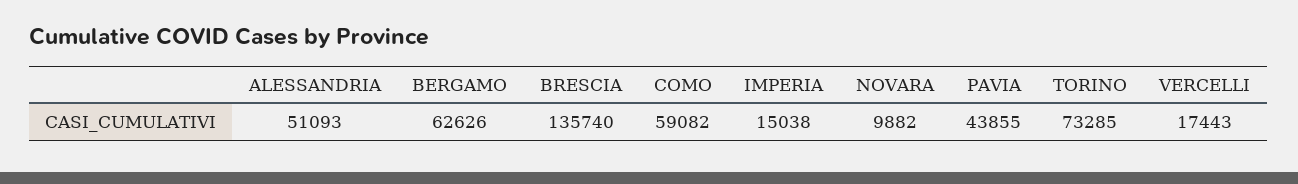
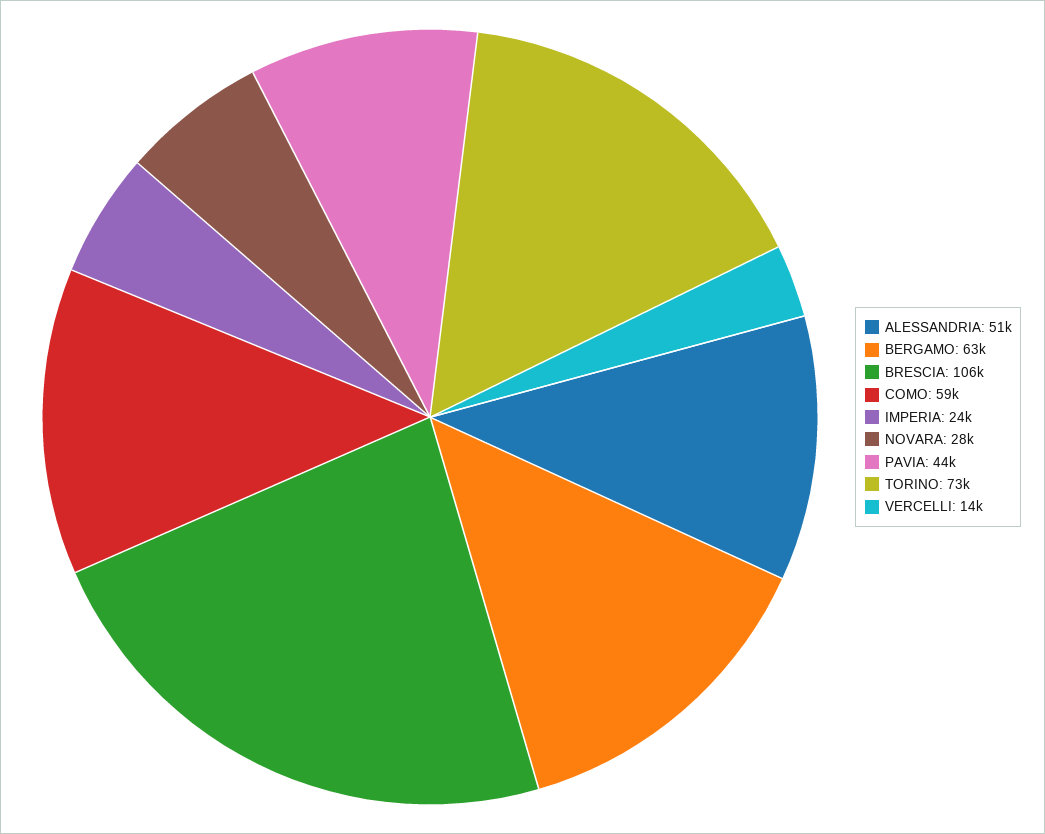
BRESCIA: 135740 -> 106000
IMPERIA: 15038 -> 24000
NOVARA: 9882 -> 28000
VERCELLI: 17443 -> 14000

